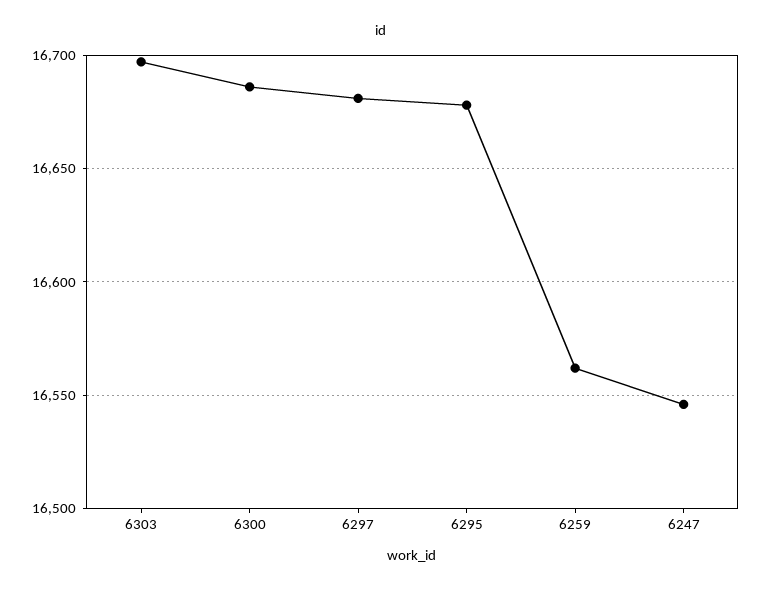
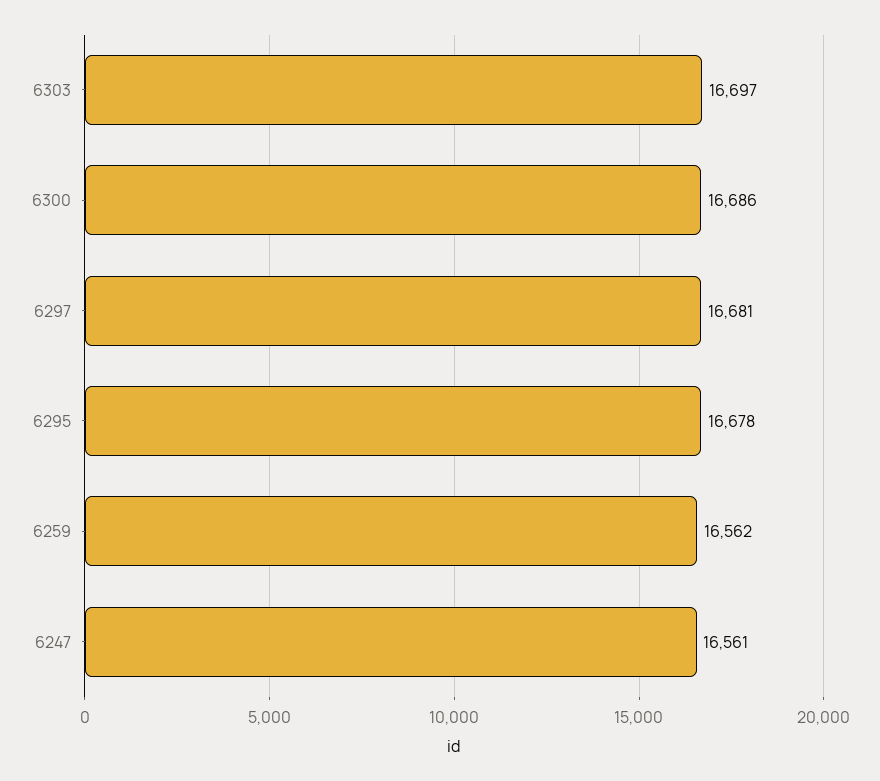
6247: 16545 -> 16561

